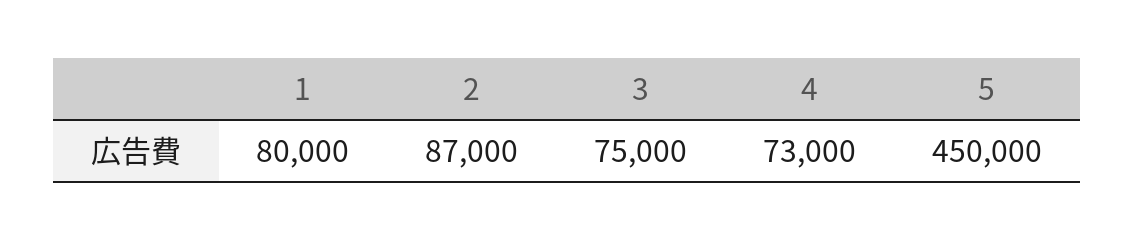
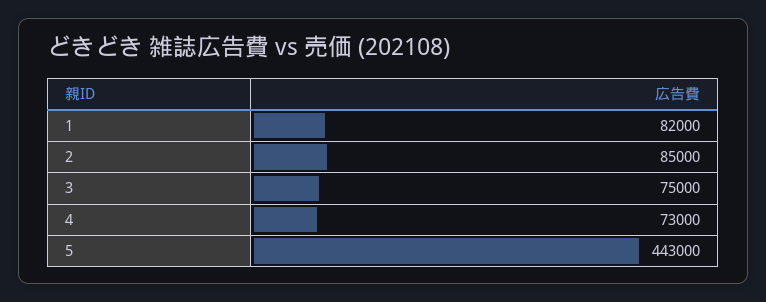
1: 80000 -> 82000
2: 87000 -> 85000
5: 450000 -> 443000

